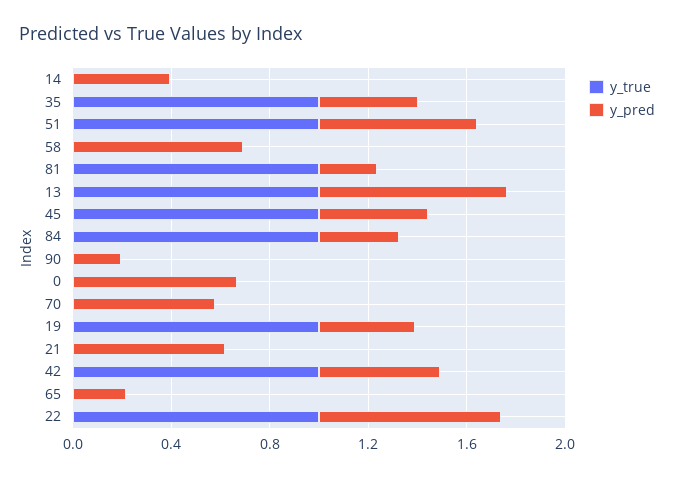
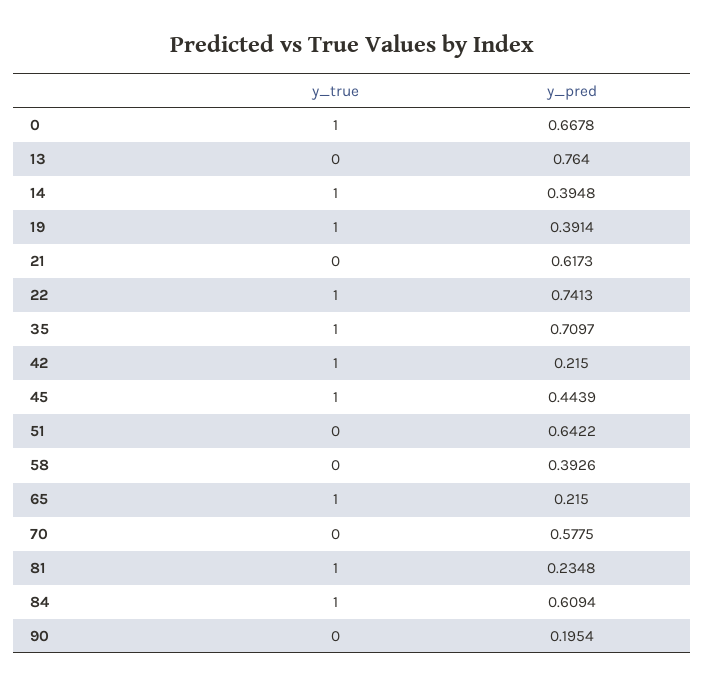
y_true, 14: 0 -> 1
y_pred, 35: 0.4 -> 0.7097
y_true, 51: 1 -> 0
y_pred, 58: 0.7 -> 0.3926
y_true, 13: 1 -> 0
y_pred, 84: 0.3 -> 0.6094
y_true, 0: 0 -> 1
y_pred, 42: 0.5 -> 0.215
y_true, 65: 0 -> 1

